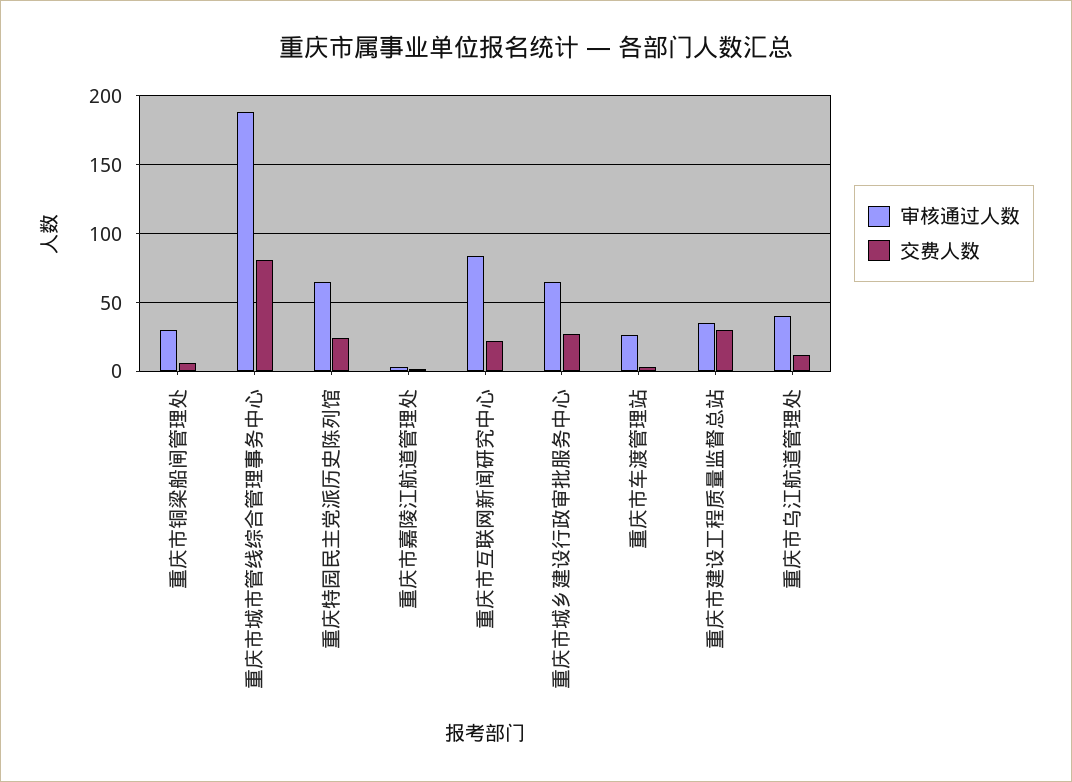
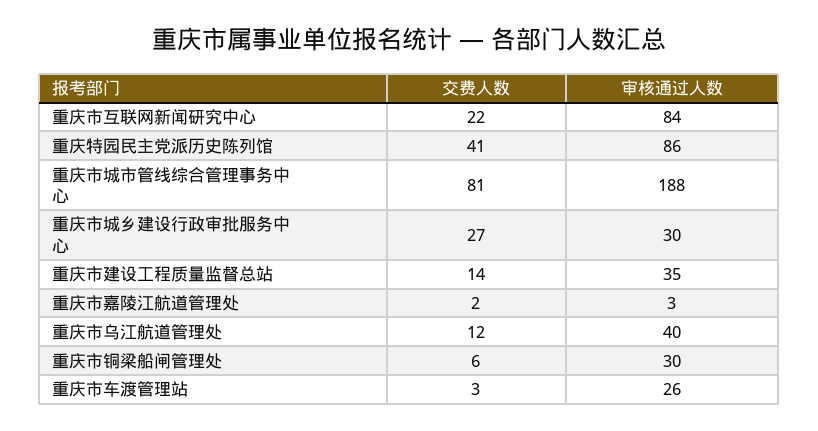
审核通过人数, 重庆特园民主党派历史陈列馆: 65 -> 86
交费人数, 重庆特园民主党派历史陈列馆: 25 -> 41
审核通过人数, 重庆市城乡建设行政审批服务中心: 65 -> 30
交费人数, 重庆市建设工程质量监督总站: 30 -> 14

